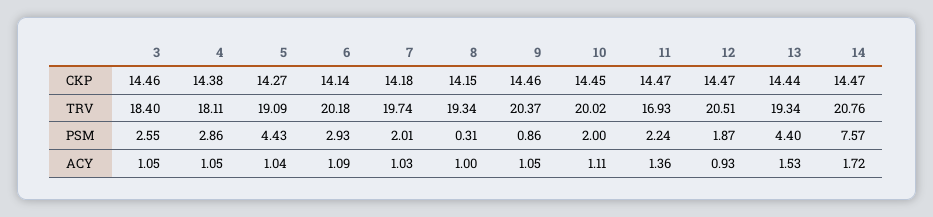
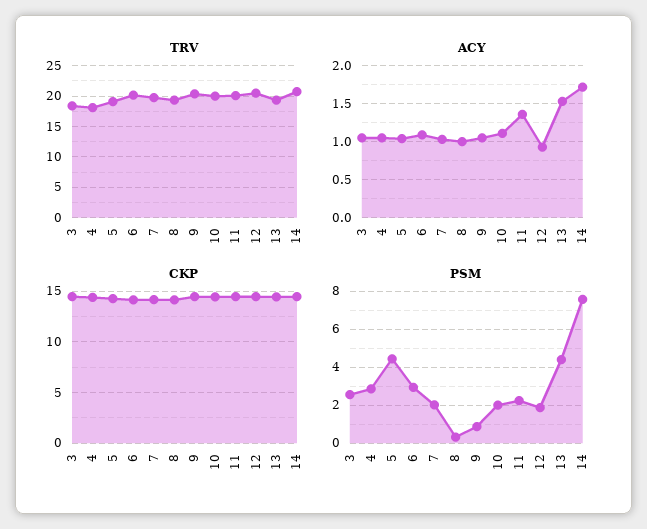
TRV, 11: 16.93 -> 20

